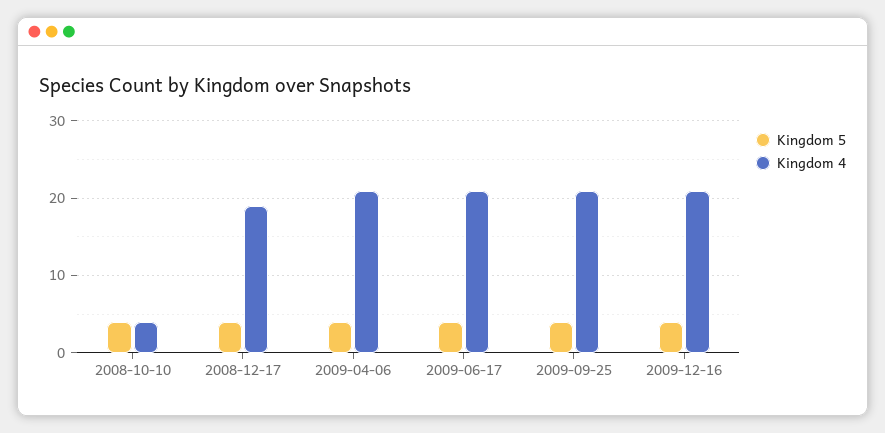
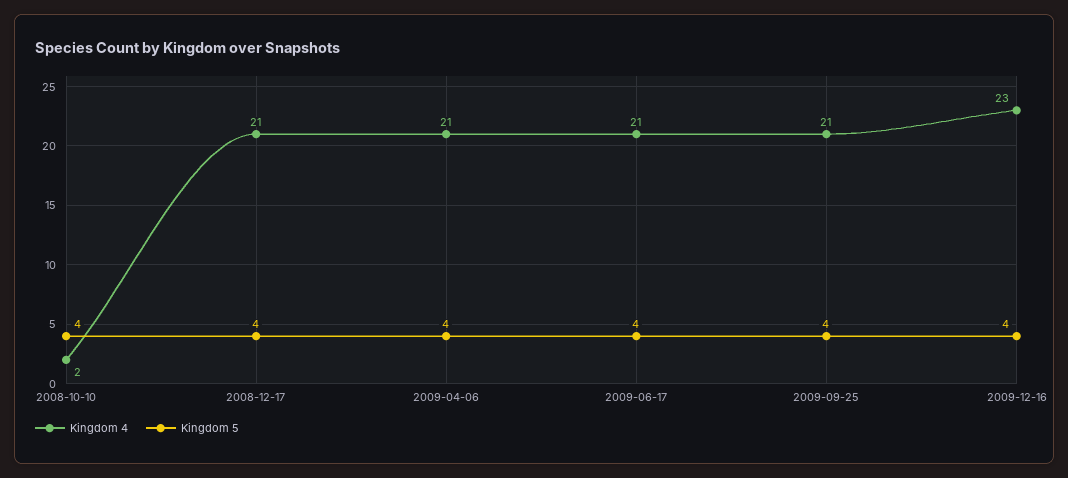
Kingdom 4, 2008-10-10: 4 -> 2
Kingdom 4, 2008-12-17: 19 -> 21
Kingdom 4, 2009-12-16: 21 -> 23

